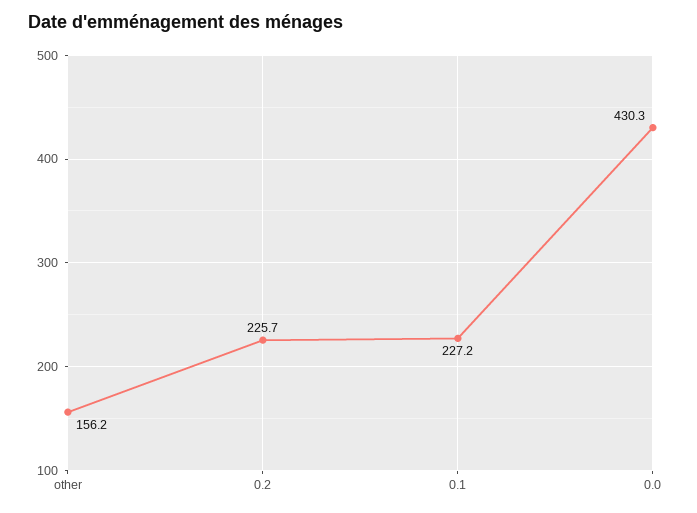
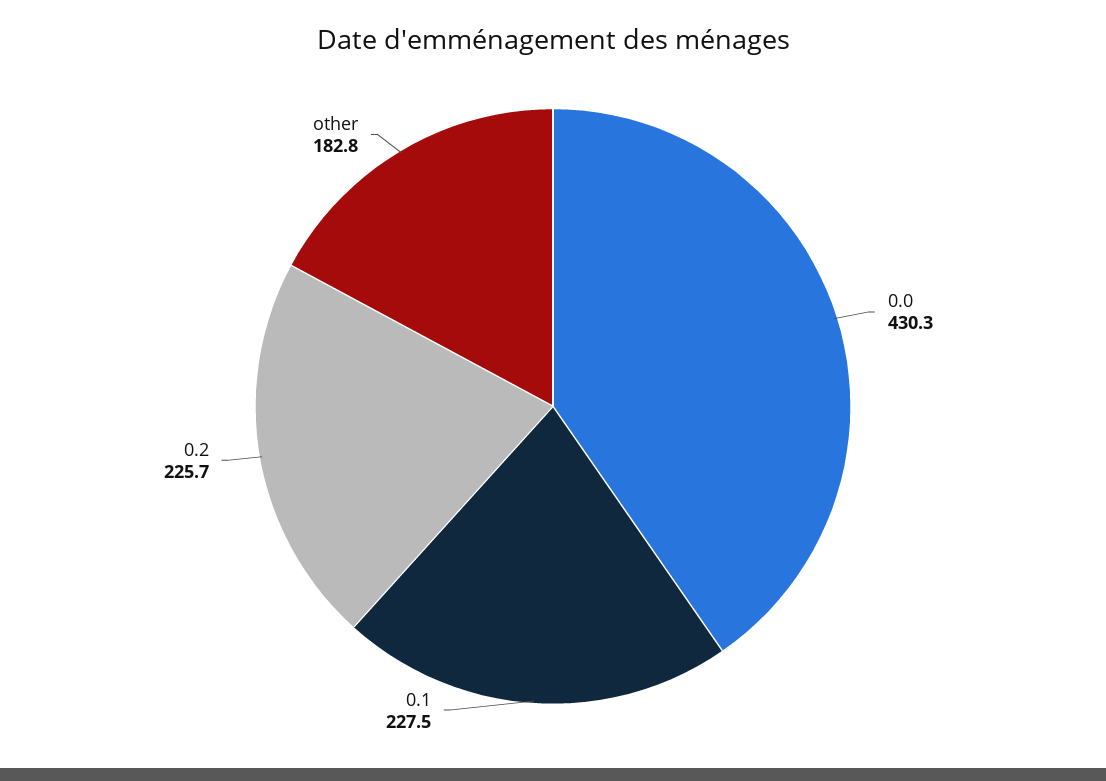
other: 156.2 -> 182.8
0.1: 227.2 -> 227.5

